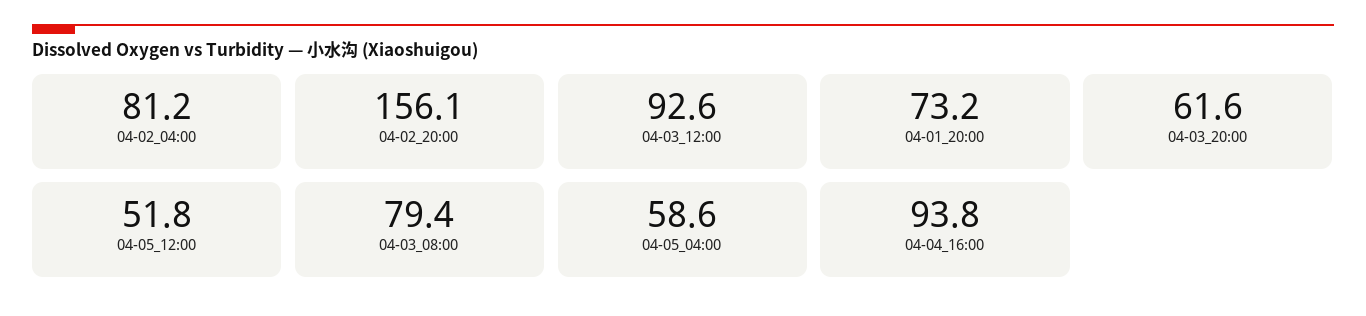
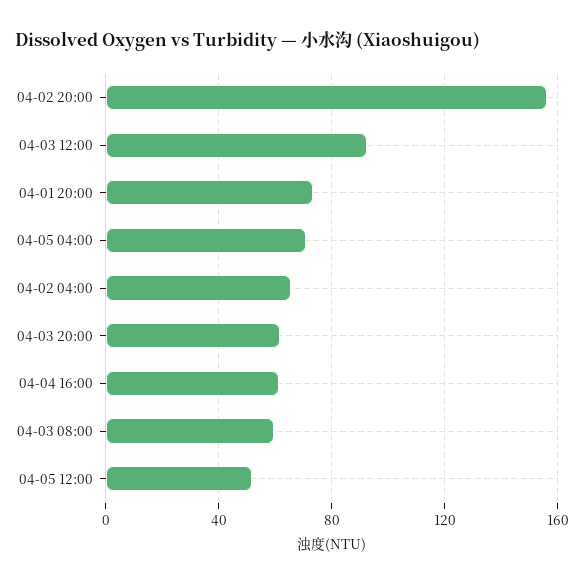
04-02_04:00: 81.2 -> 65
04-03_08:00: 79.4 -> 60
04-05_04:00: 58.6 -> 70
04-04_16:00: 93.8 -> 60

